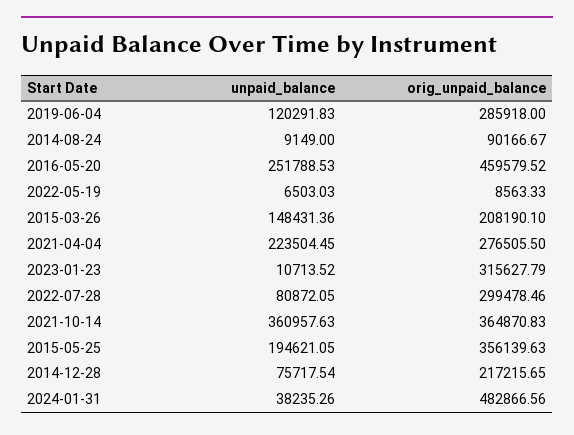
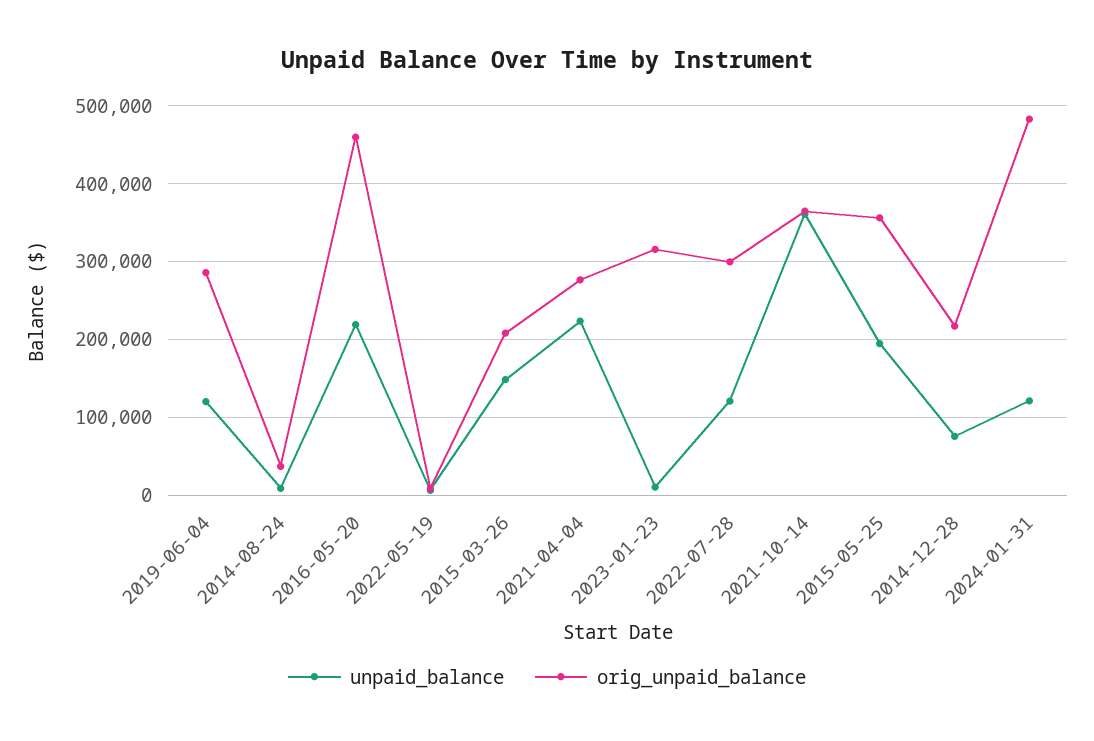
orig_unpaid_balance, 2014-08-24: 90166.67 -> 40000
unpaid_balance, 2016-05-20: 251788.53 -> 220000
unpaid_balance, 2022-07-28: 80872.05 -> 120000
unpaid_balance, 2024-01-31: 38235.26 -> 120000

